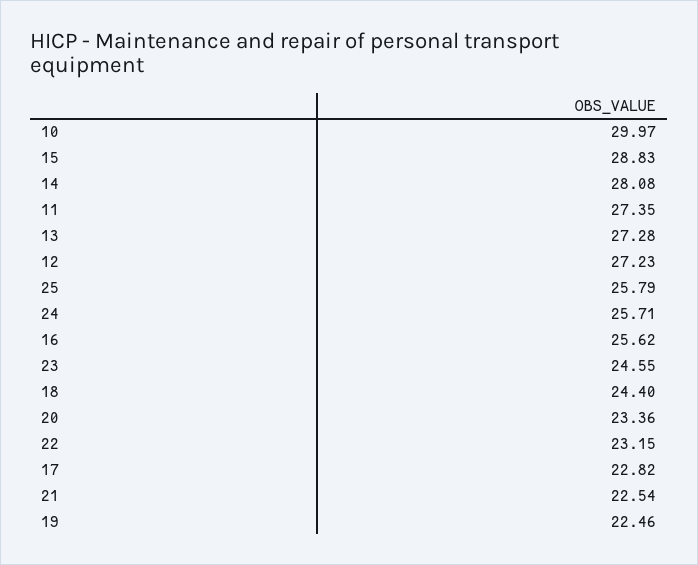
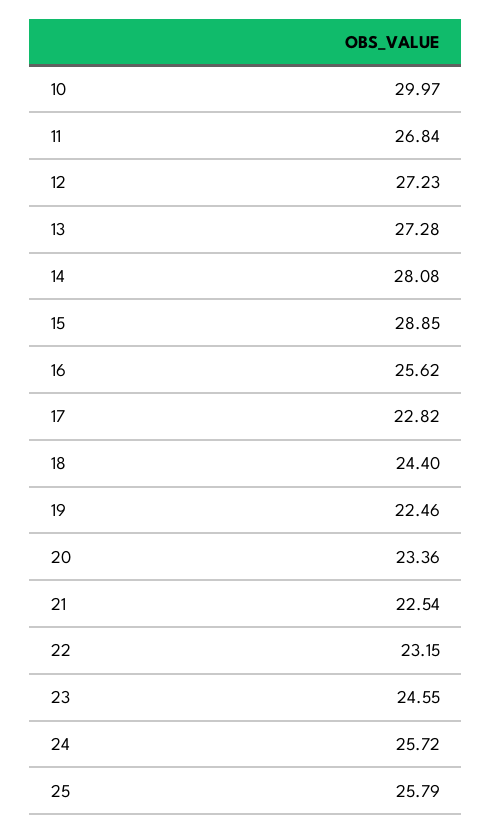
15: 28.83 -> 28.85
11: 27.35 -> 26.84
24: 25.71 -> 25.72

